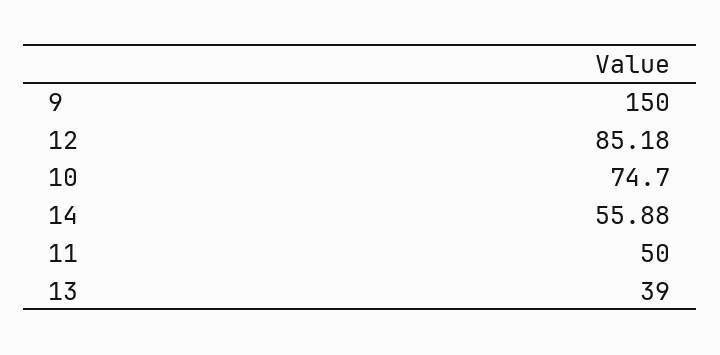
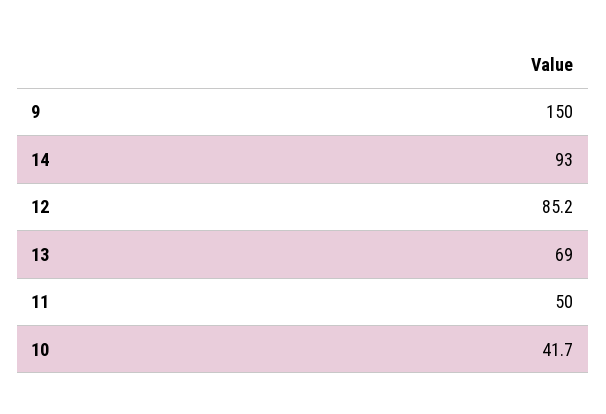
10: 74.7 -> 41.7
14: 55.88 -> 93
13: 39 -> 69

